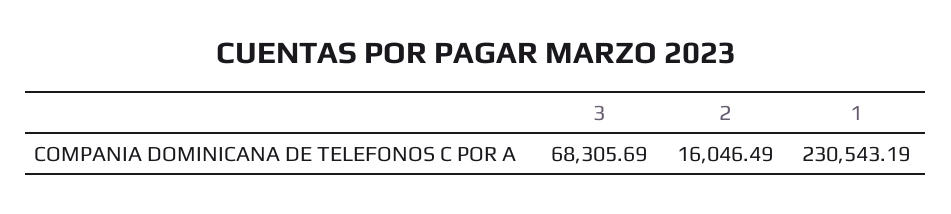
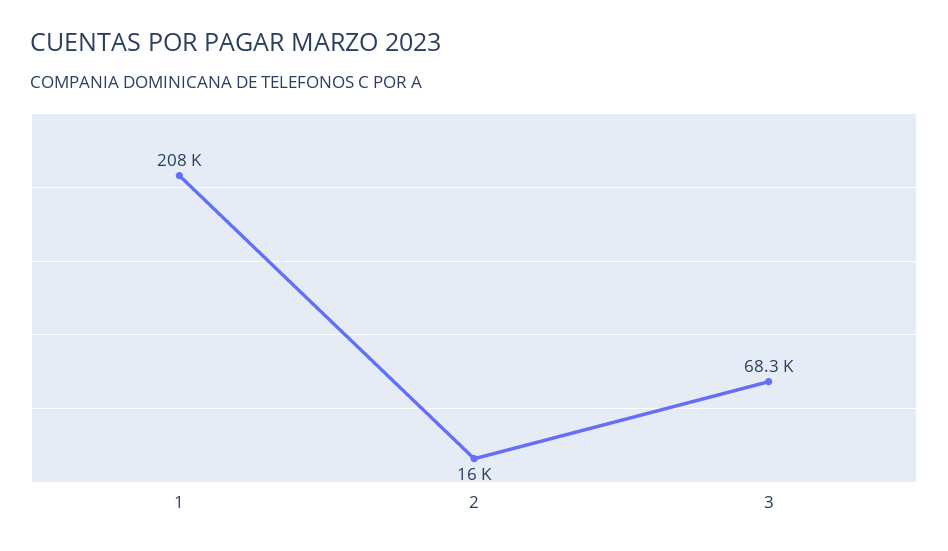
1: 230543.19 -> 208000

